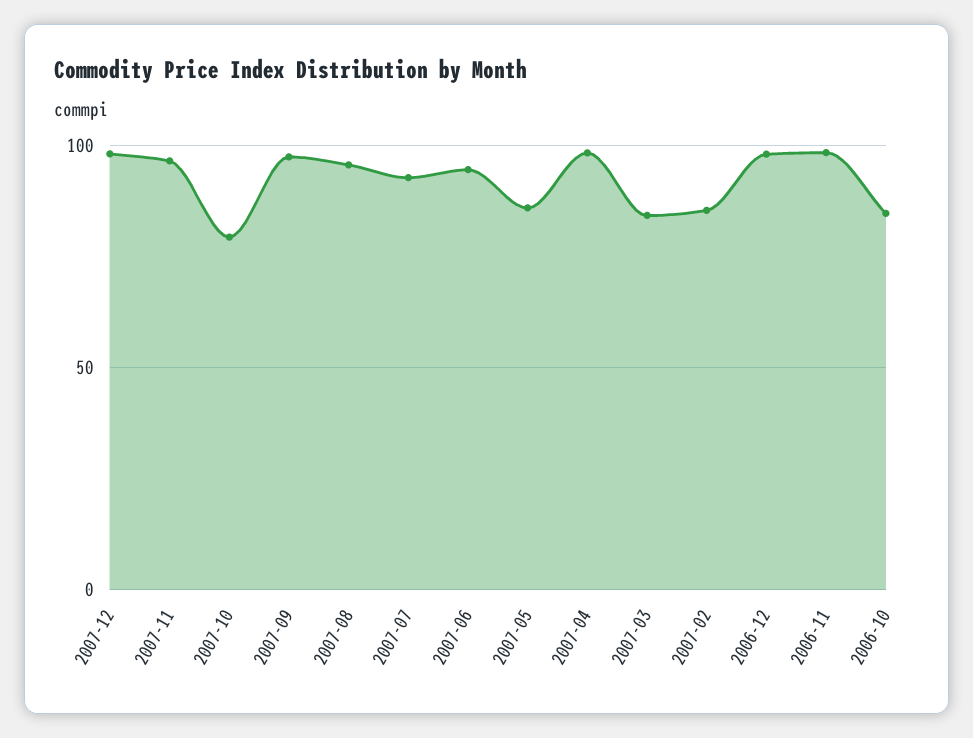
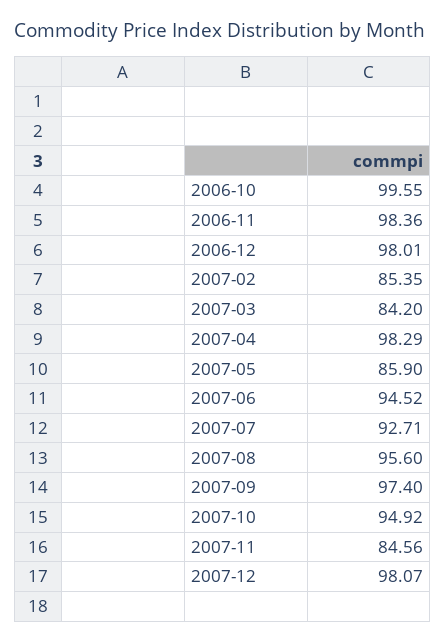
2007-11: 95 -> 84.56
2007-10: 80 -> 94.92
2006-10: 85 -> 99.55

